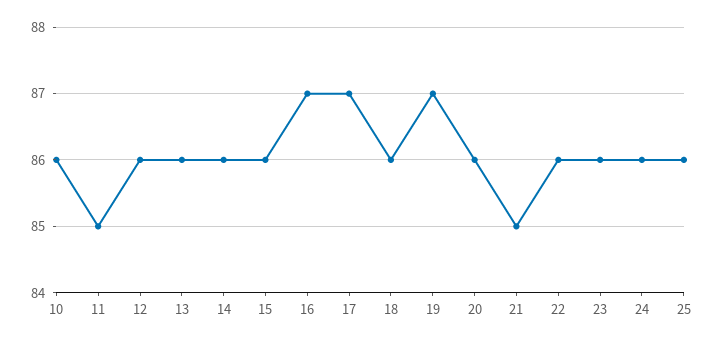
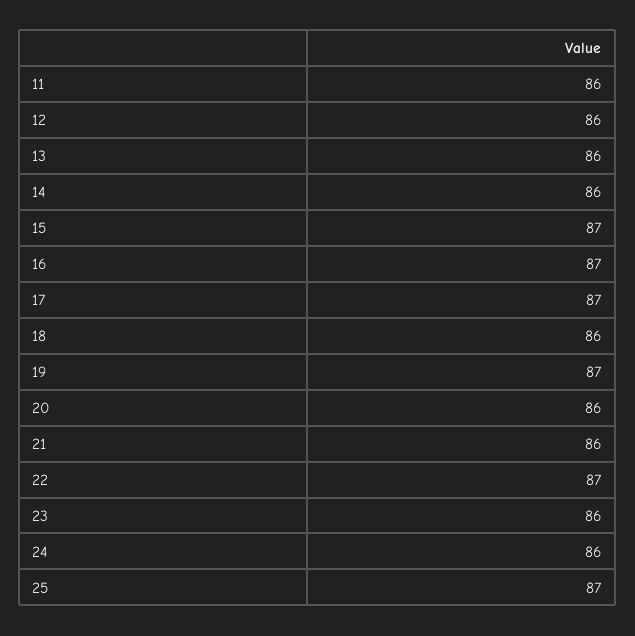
10: 86 -> none
11: 85 -> 86
15: 86 -> 87
21: 85 -> 86
22: 86 -> 87
25: 86 -> 87

